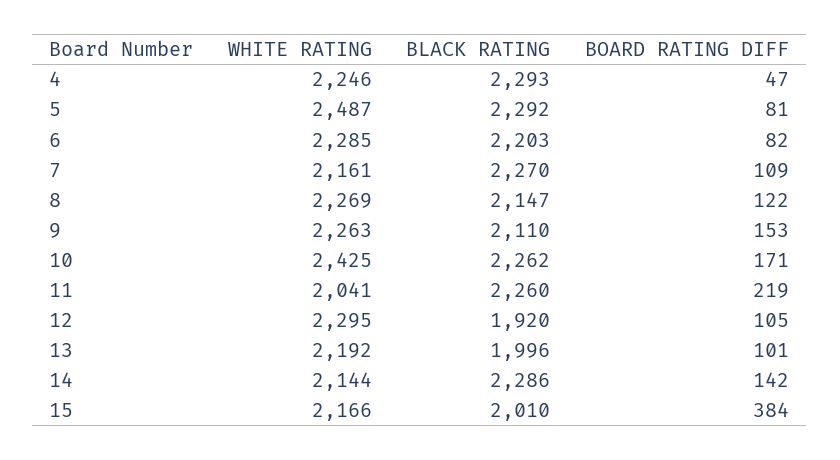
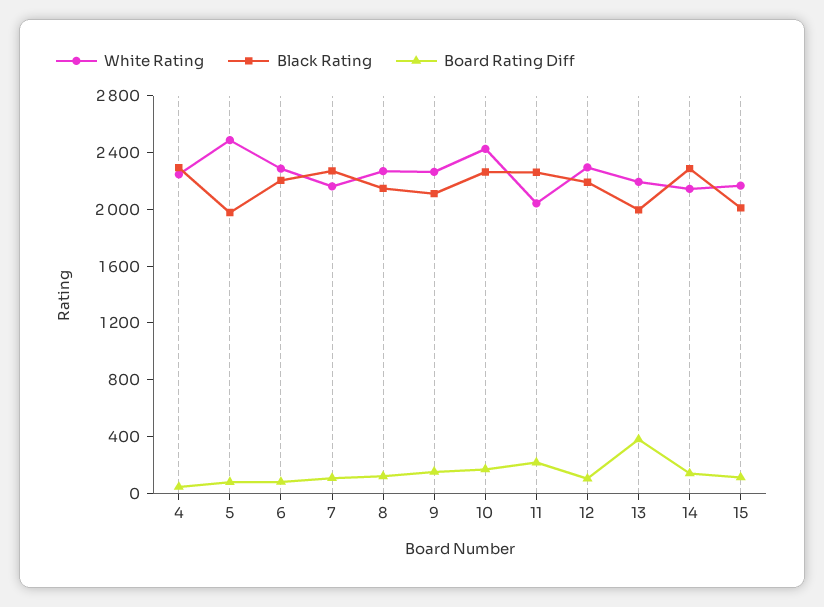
BLACK RATING, 5: 2292 -> 2000
BLACK RATING, 12: 1920 -> 2200
BOARD RATING DIFF, 13: 101 -> 400
BOARD RATING DIFF, 15: 384 -> 100

